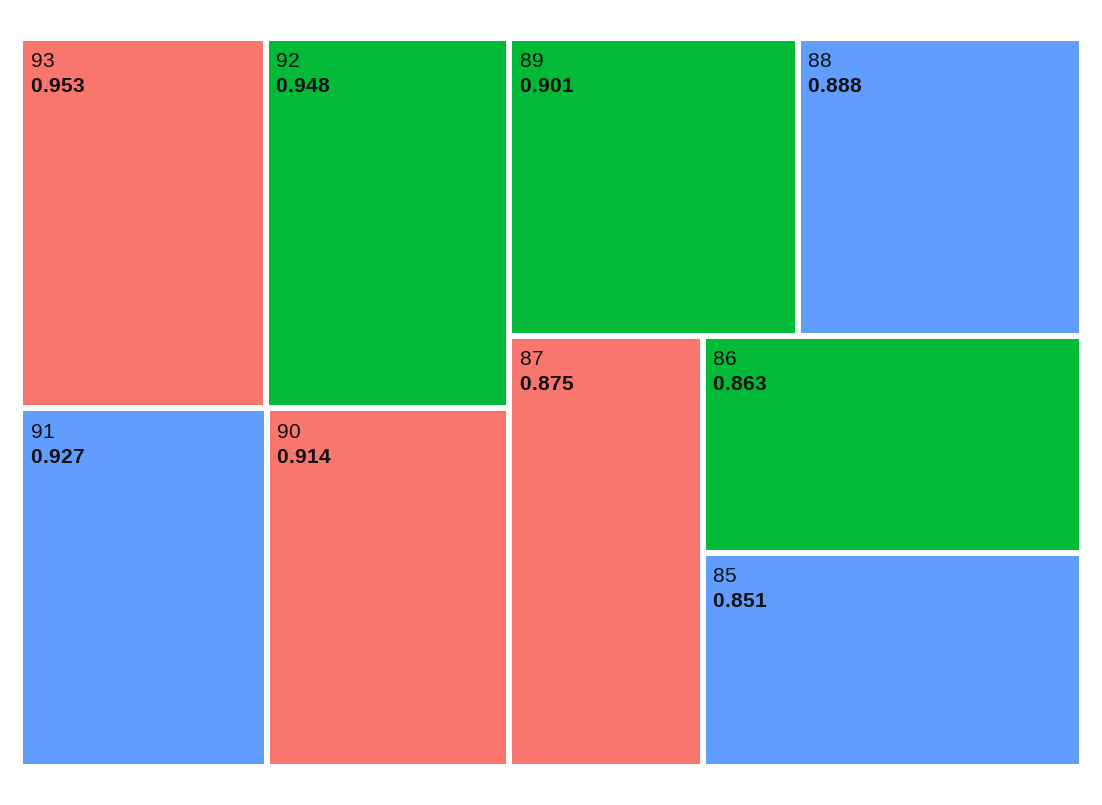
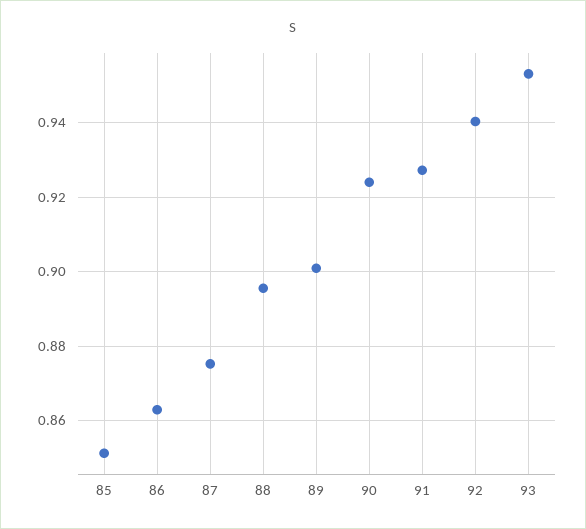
92: 0.948 -> 0.94
90: 0.914 -> 0.924
88: 0.888 -> 0.896

